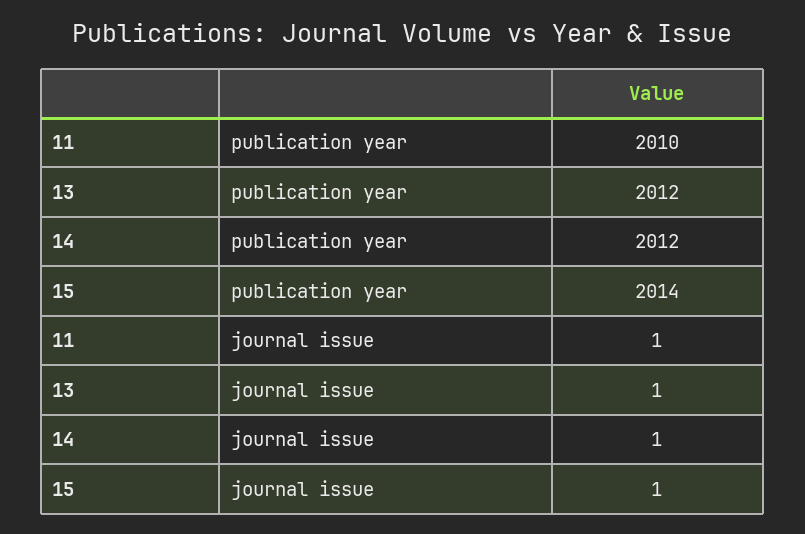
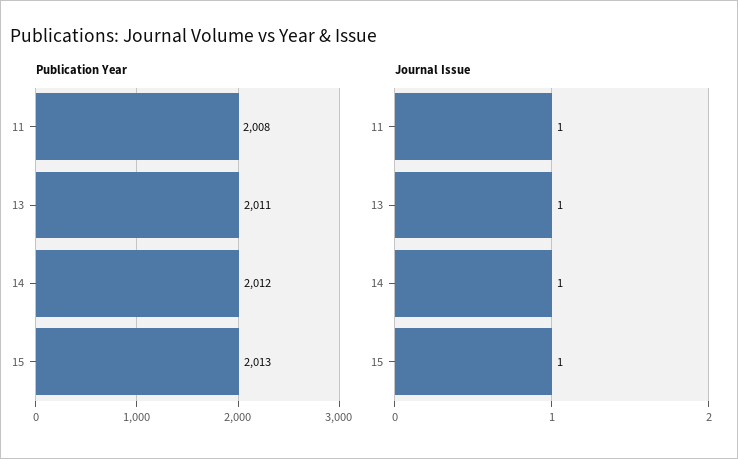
publication year, 11: 2010 -> 2008
publication year, 13: 2012 -> 2011
publication year, 15: 2014 -> 2013

